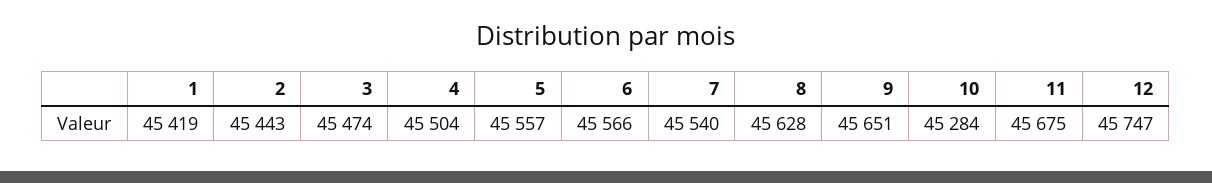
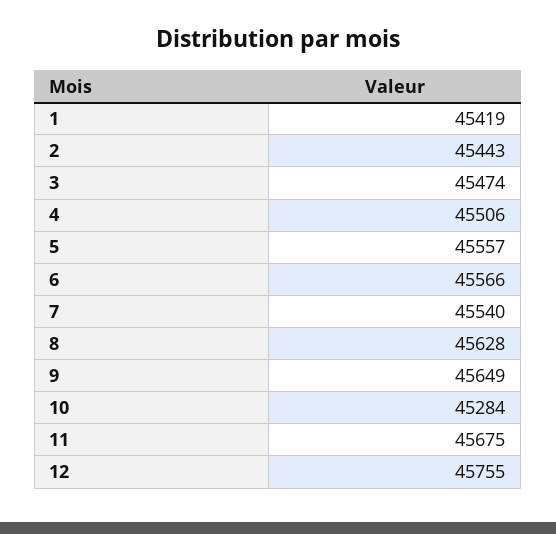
4: 45504 -> 45506
9: 45651 -> 45649
12: 45747 -> 45755

